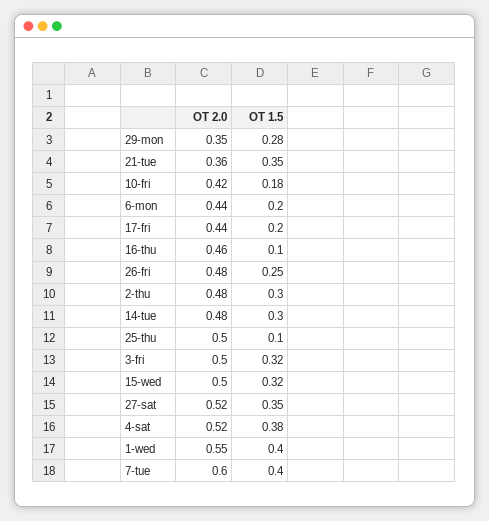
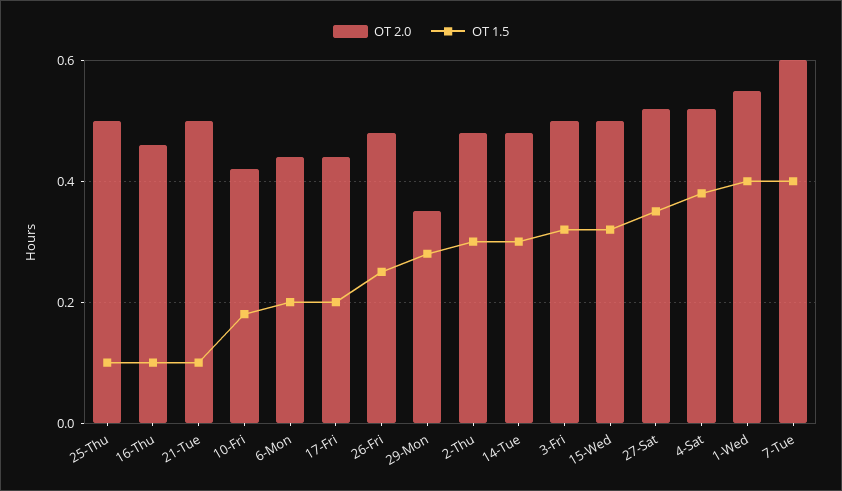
OT 2.0, 21-tue: 0.36 -> 0.5
OT 1.5, 21-tue: 0.35 -> 0.1

